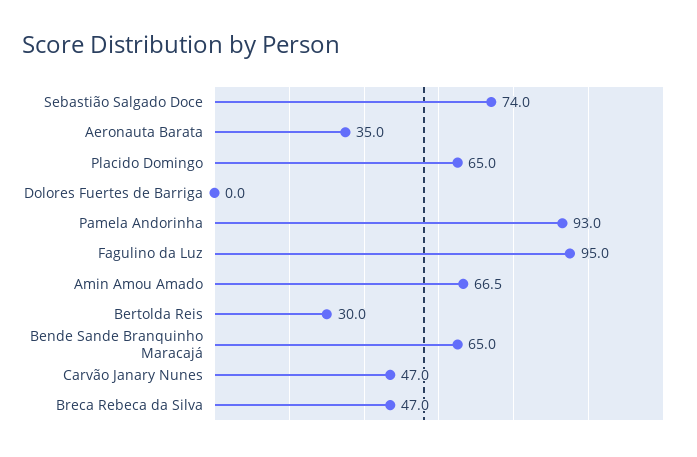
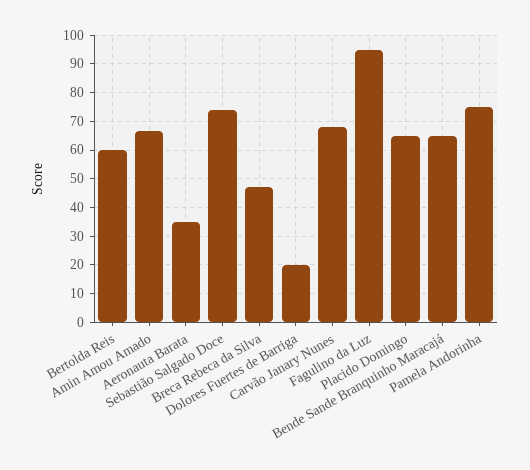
Dolores Fuertes de Barriga: 0 -> 20
Pamela Andorinha: 93 -> 75
Bertolda Reis: 30 -> 60
Carvão Janary Nunes: 47 -> 67.5

